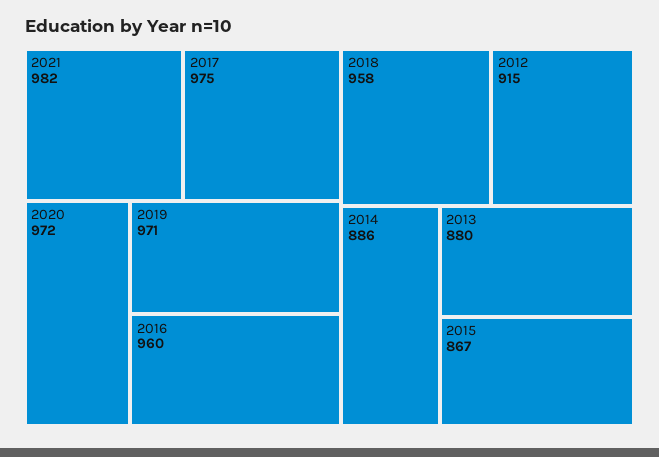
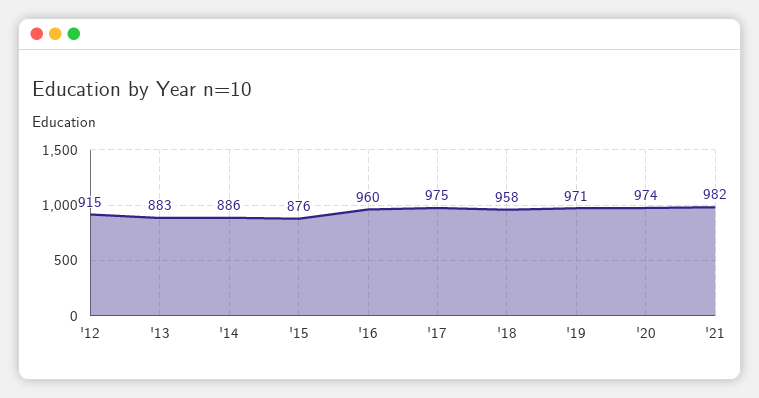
2020: 972 -> 974
2013: 880 -> 883
2015: 867 -> 876

